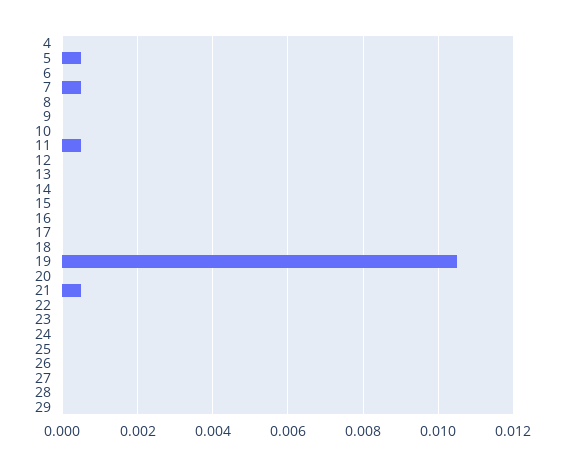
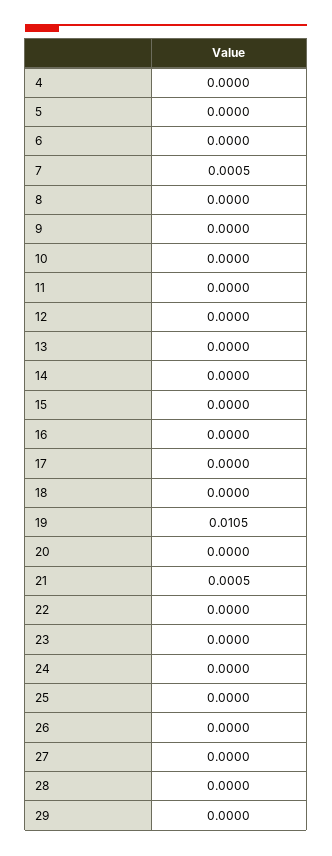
5: 0.0005 -> 0
11: 0.0005 -> 0

